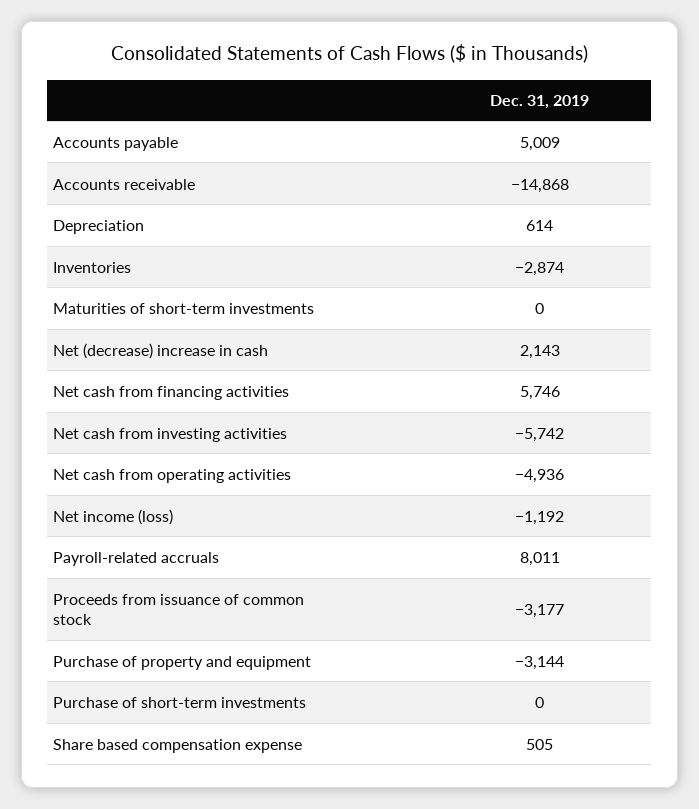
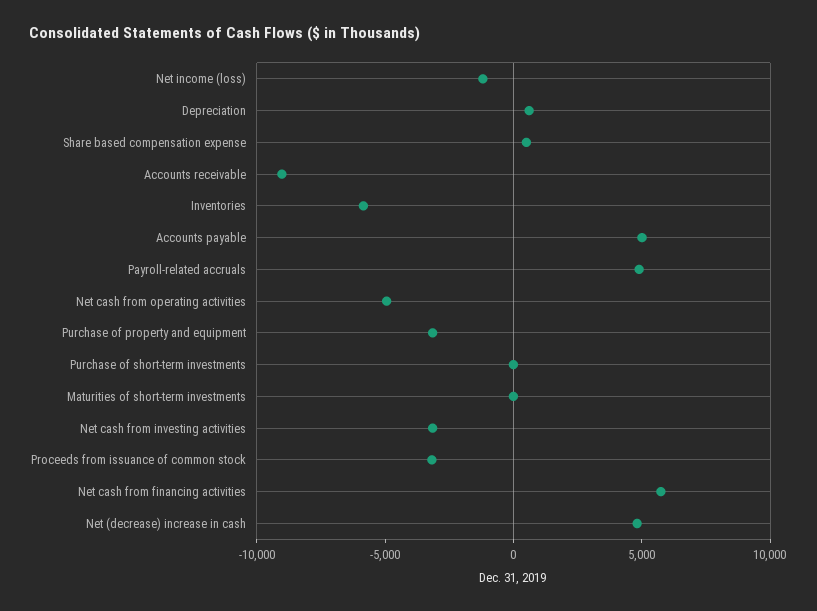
Accounts receivable: -14868 -> -9000
Inventories: -2874 -> -6000
Net (decrease) increase in cash: 2143 -> 5000
Net cash from investing activities: -5742 -> -3000
Payroll-related accruals: 8011 -> 5000

